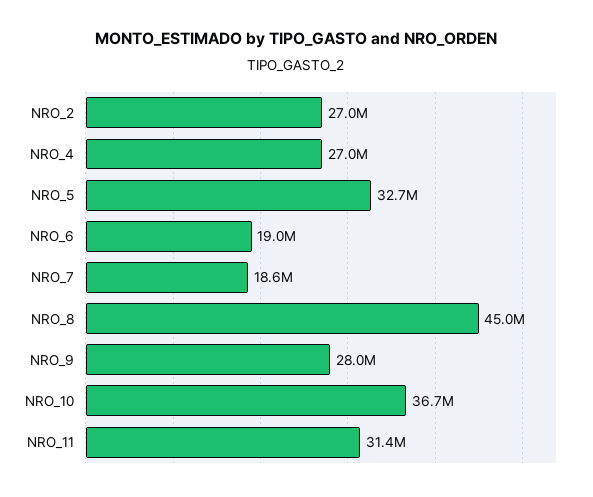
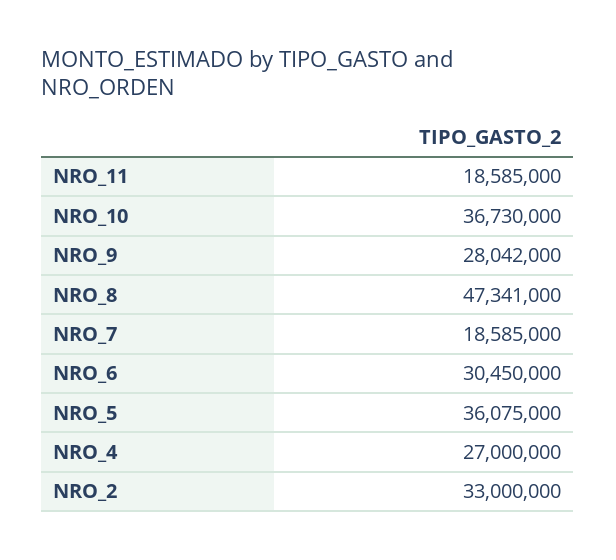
NRO_2: 27000000 -> 33000000
NRO_5: 32700000 -> 36075000
NRO_6: 19000000 -> 30450000
NRO_8: 45000000 -> 47341000
NRO_11: 31400000 -> 18585000

